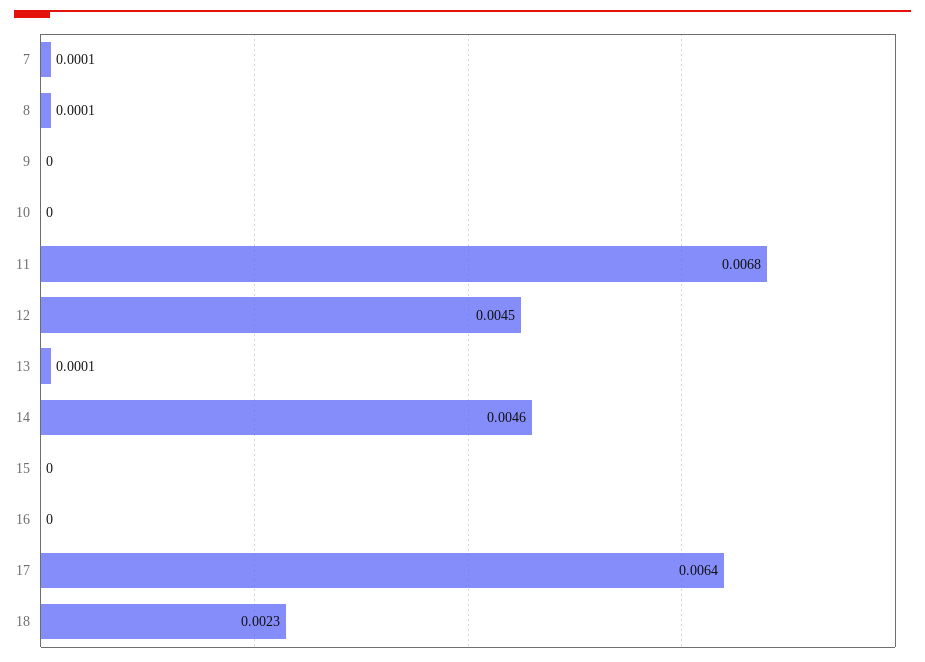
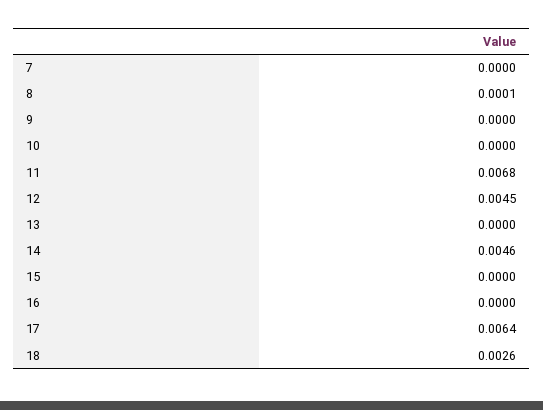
7: 0.0001 -> 0
13: 0.0001 -> 0
18: 0.0023 -> 0.0026

